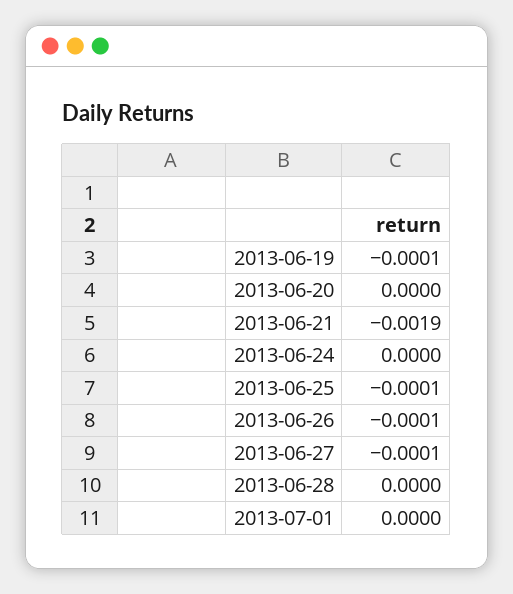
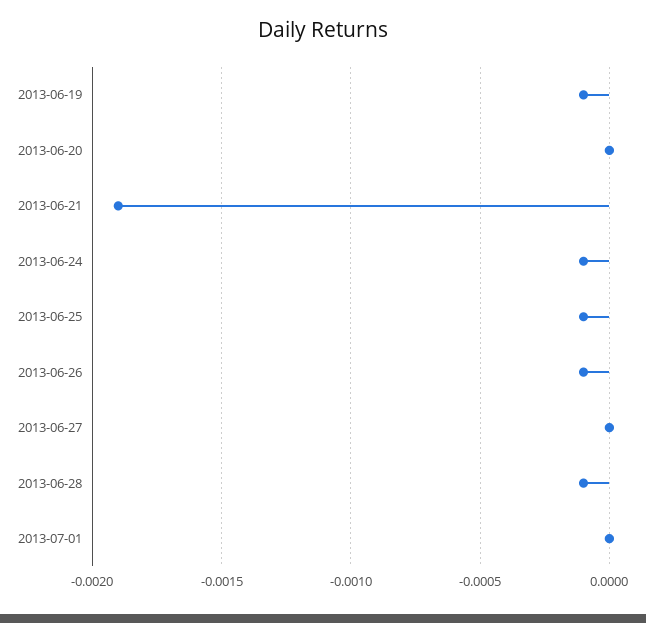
2013-06-24: 0 -> -0.0001
2013-06-27: -0.0001 -> 0
2013-06-28: 0 -> -0.0001

